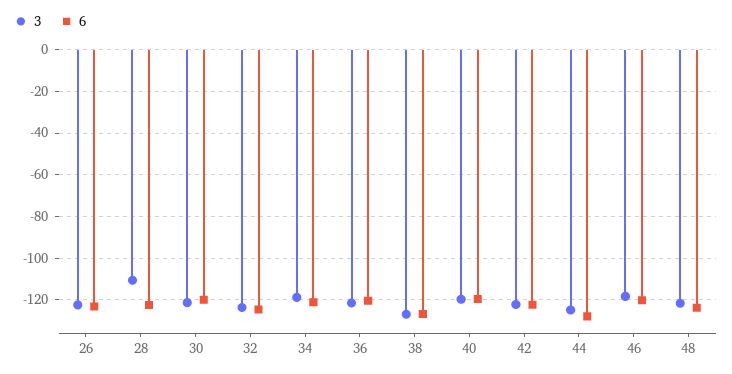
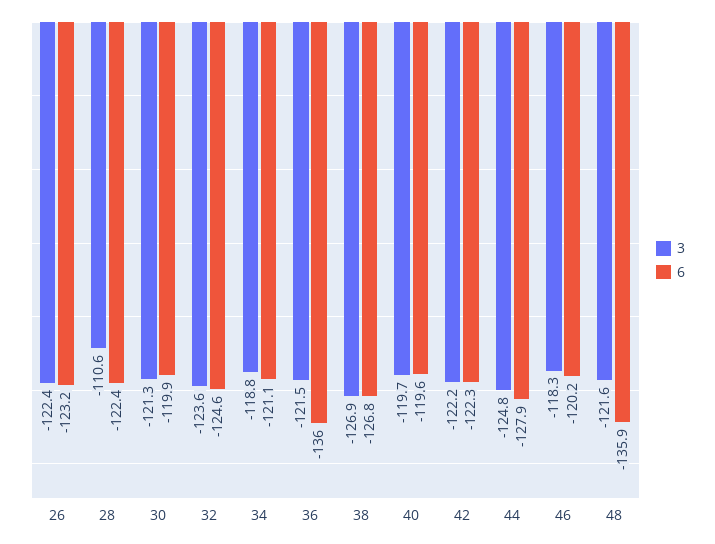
6, 36: -120 -> -136
6, 48: -125 -> -135.9

